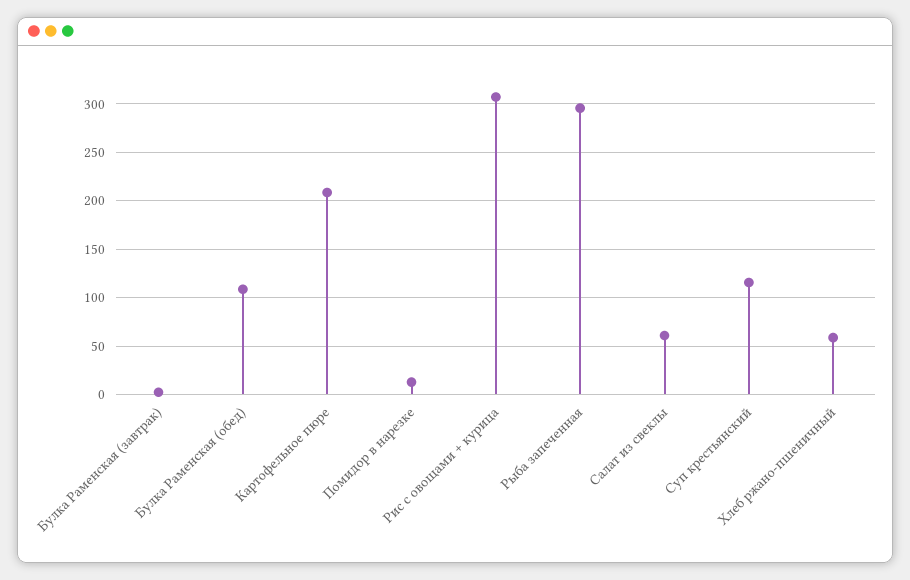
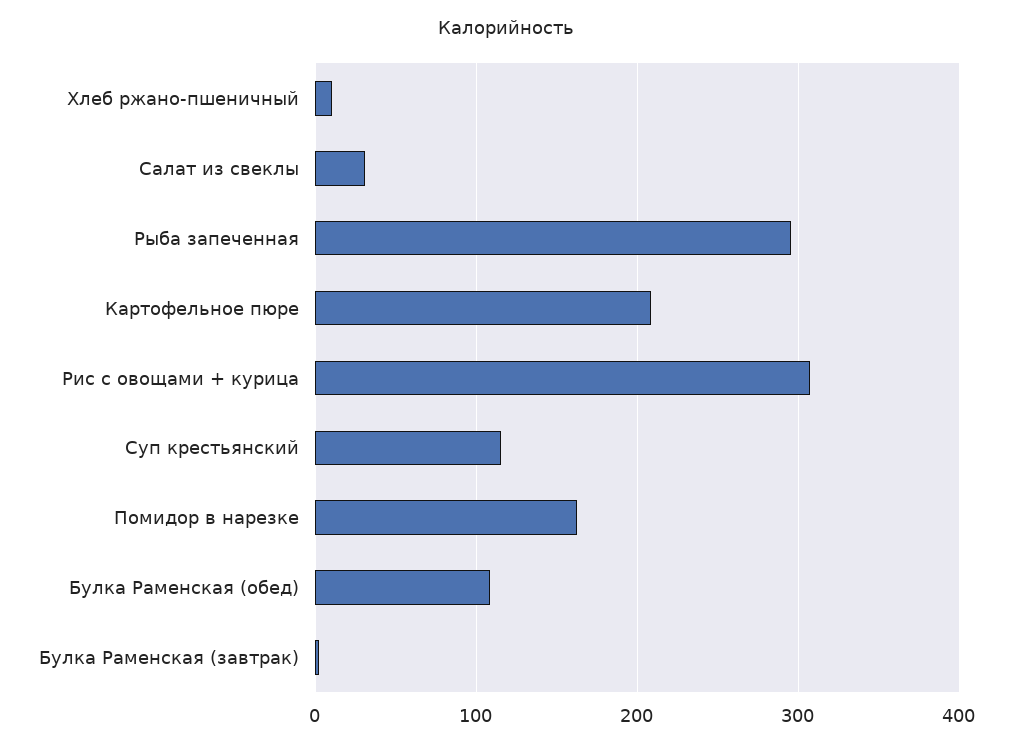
Помидор в нарезке: 10 -> 160
Салат из свеклы: 60 -> 30
Хлеб ржано-пшеничный: 60 -> 10

